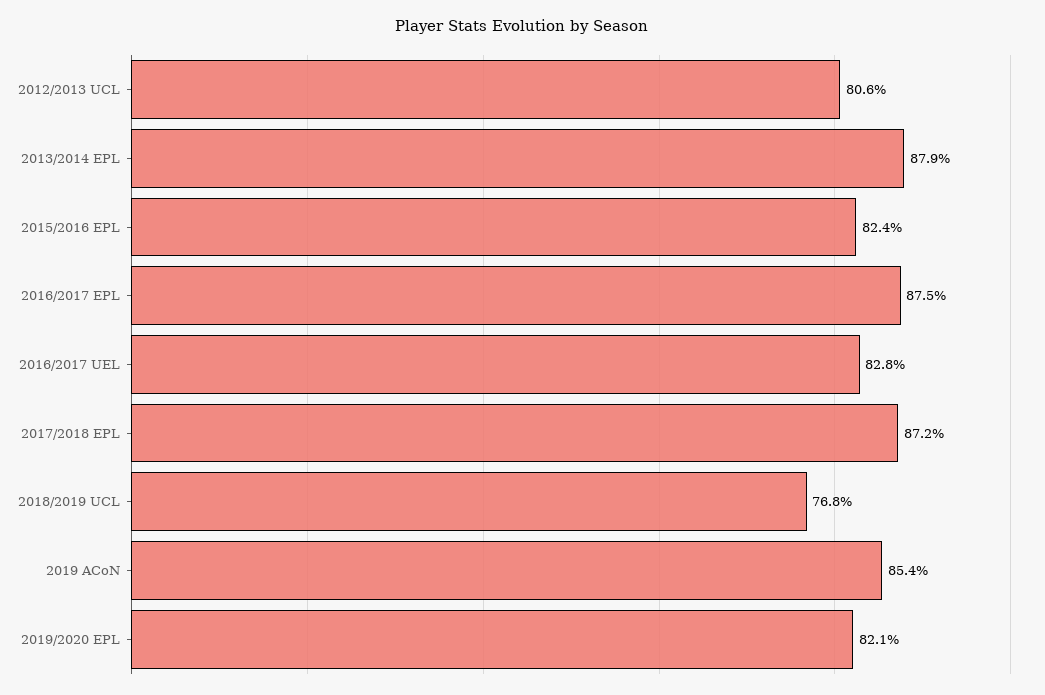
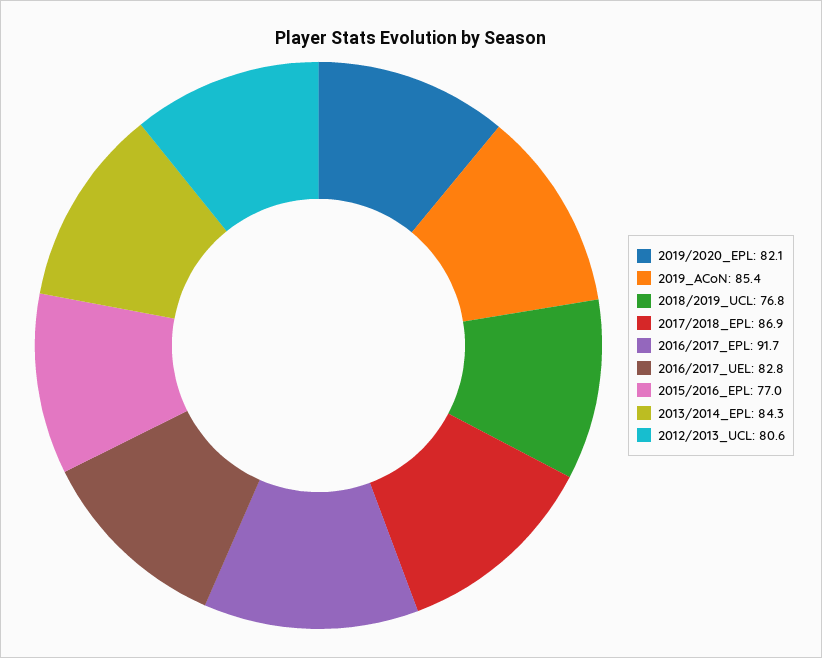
2013/2014 EPL: 87.9 -> 84.3
2015/2016 EPL: 82.4 -> 77
2016/2017 EPL: 87.5 -> 91.7
2017/2018 EPL: 87.2 -> 86.9

